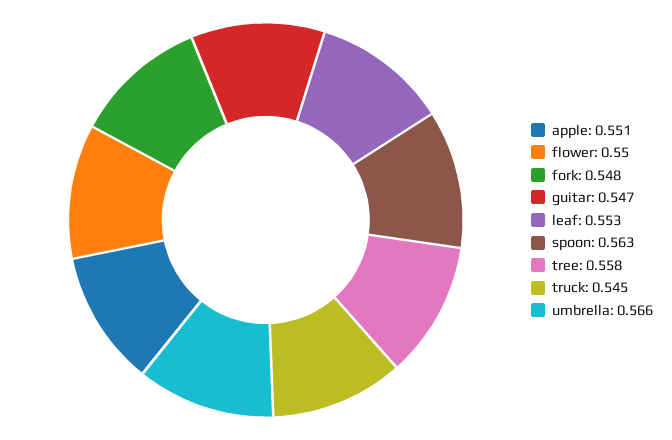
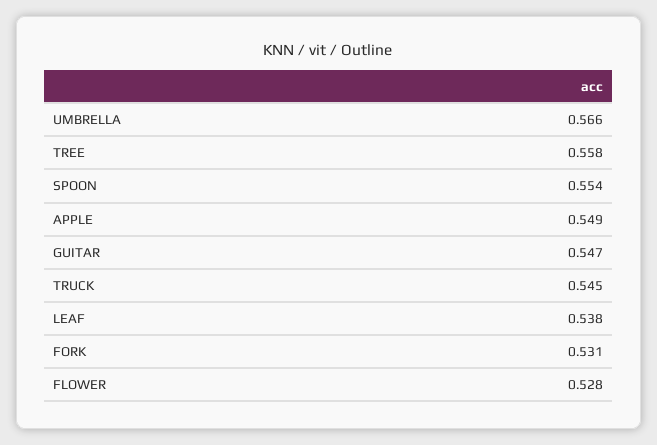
apple: 0.551 -> 0.549
flower: 0.55 -> 0.528
fork: 0.548 -> 0.531
leaf: 0.553 -> 0.538
spoon: 0.563 -> 0.554

